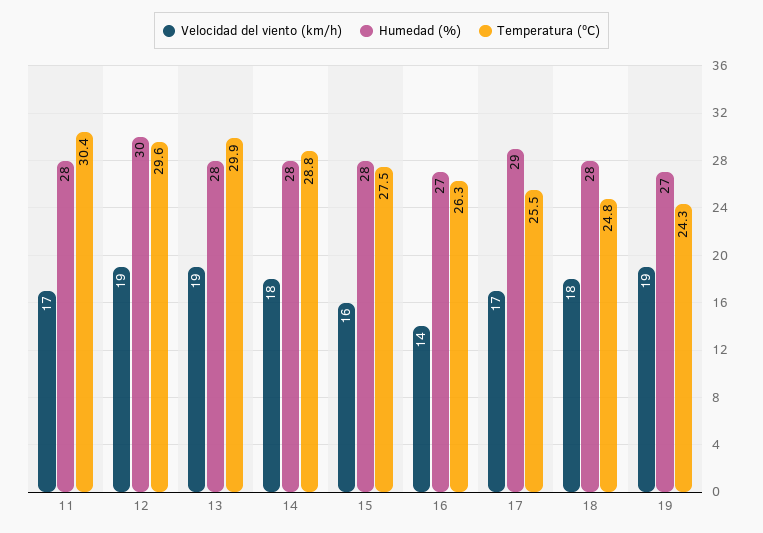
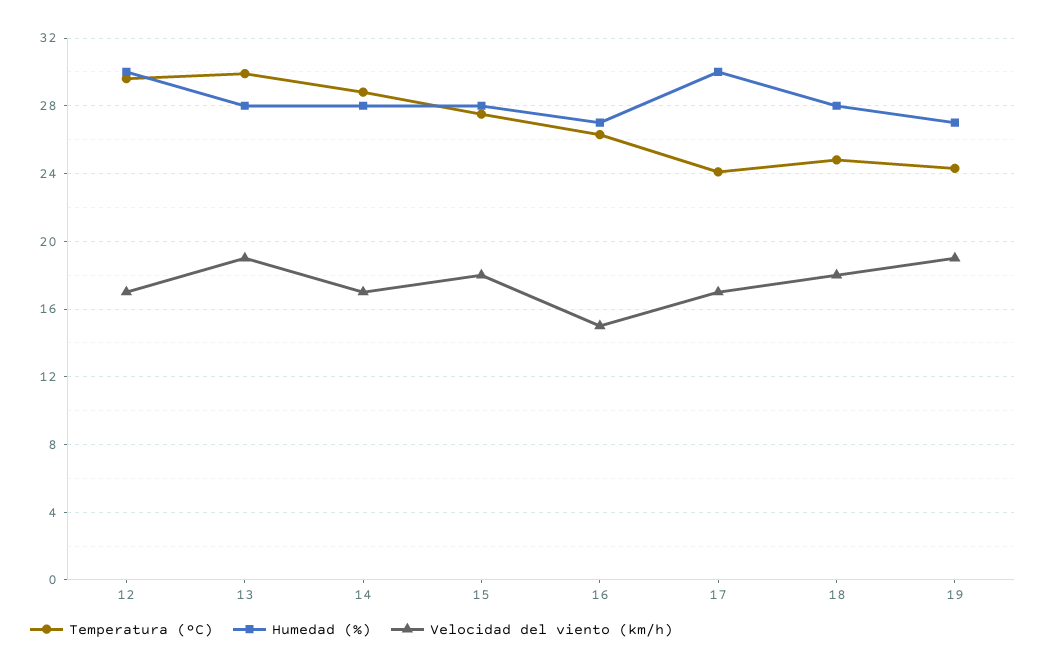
Velocidad del viento (km/h), 11: 17 -> none
Humedad (%), 11: 28 -> none
Temperatura (ºC), 11: 30.4 -> none
Velocidad del viento (km/h), 12: 19 -> 17
Velocidad del viento (km/h), 14: 18 -> 17
Velocidad del viento (km/h), 15: 16 -> 18
Velocidad del viento (km/h), 16: 14 -> 15
Humedad (%), 17: 29 -> 30
Temperatura (ºC), 17: 25.5 -> 24

